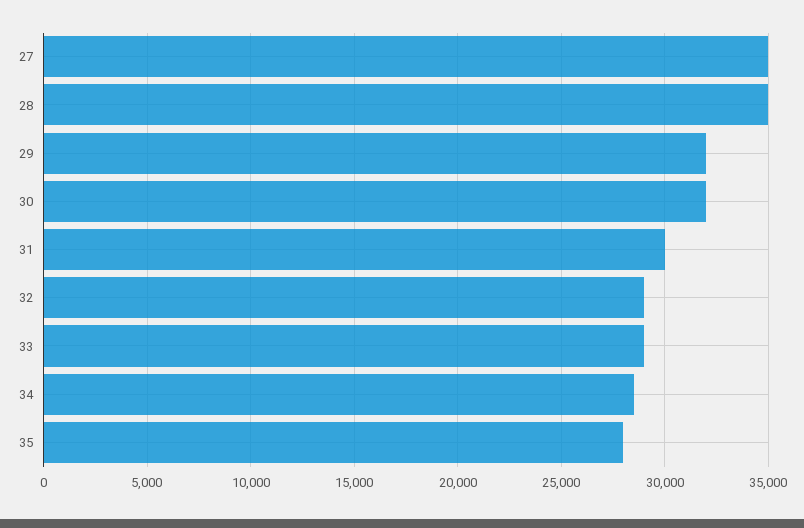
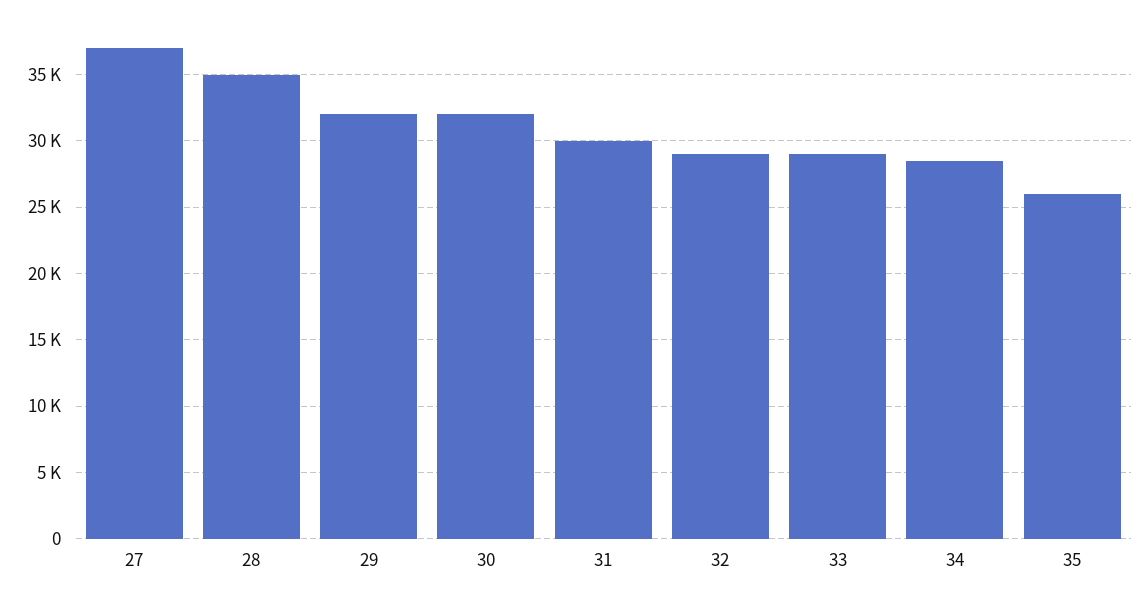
27: 35000 -> 37000
35: 28000 -> 26000

